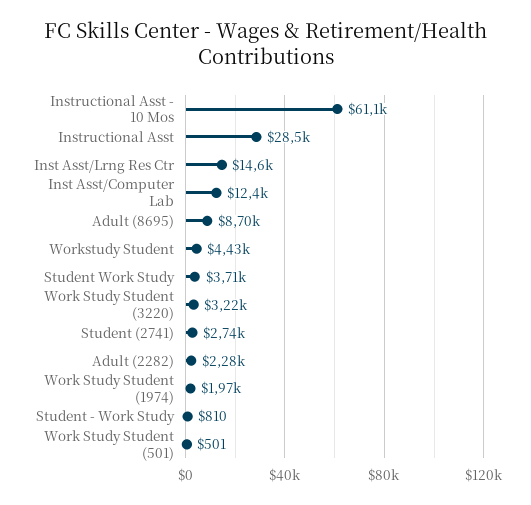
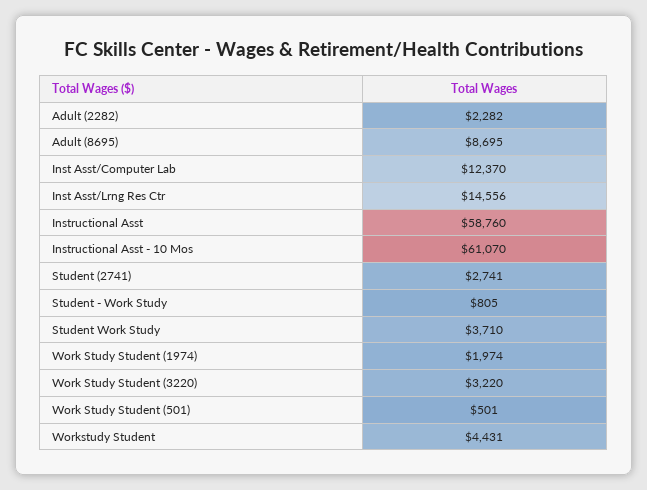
Instructional Asst: 28500 -> 58760
Student - Work Study: 810 -> 805

